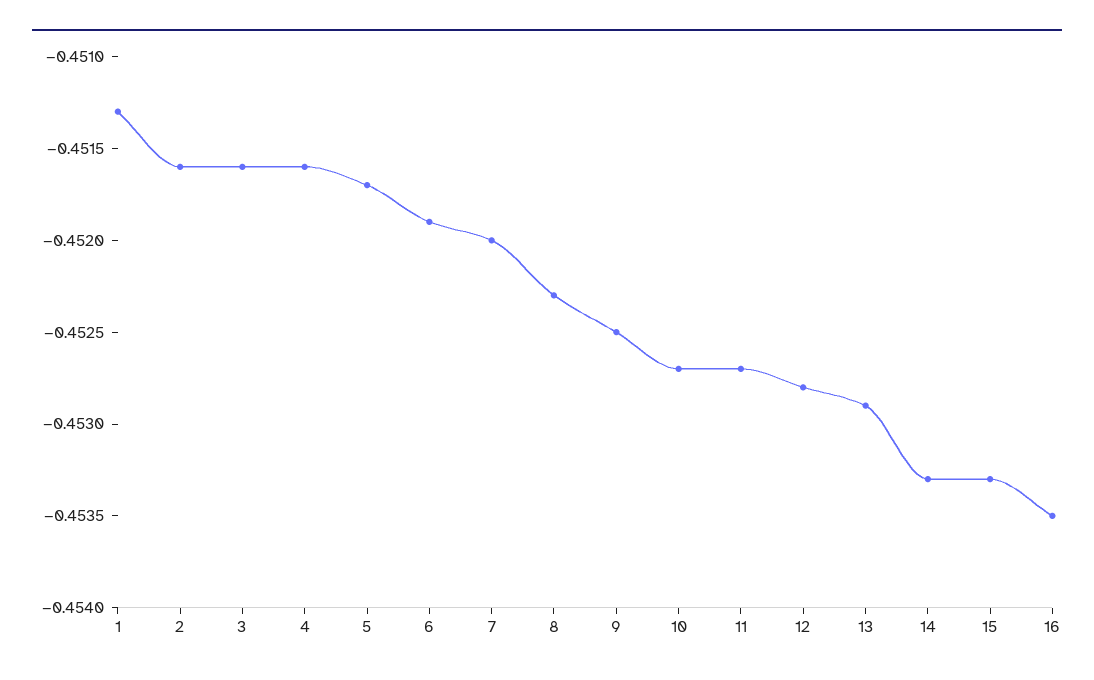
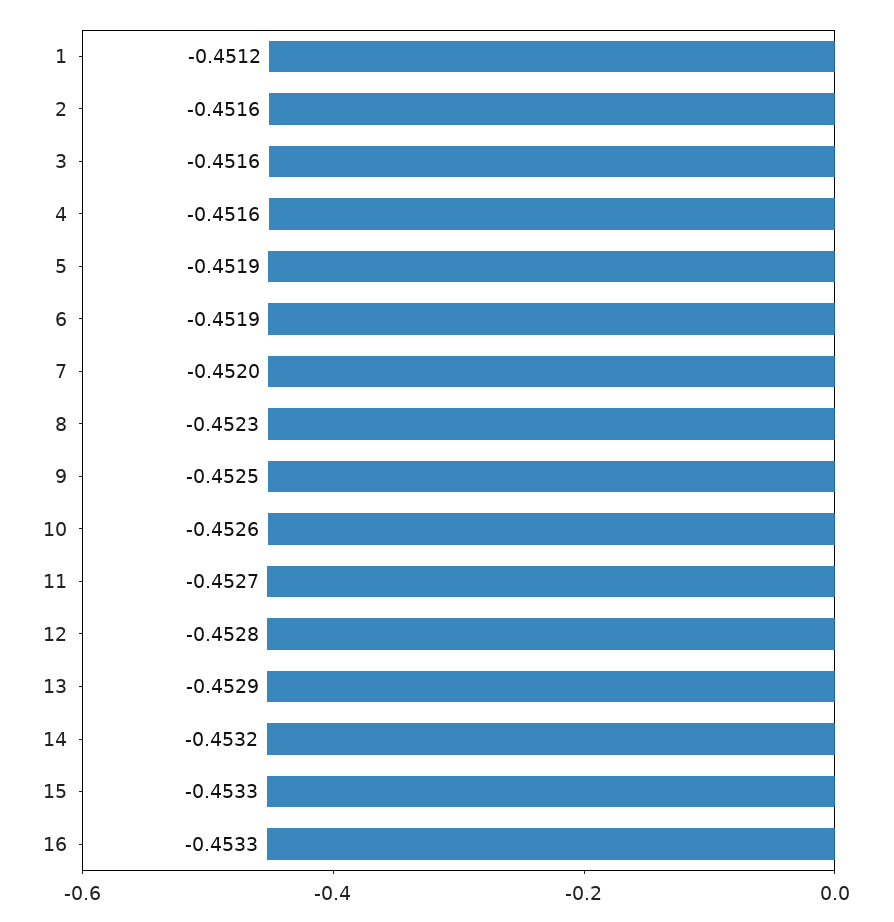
1: -0.4513 -> -0.4512
5: -0.4517 -> -0.4519
10: -0.4527 -> -0.4526
14: -0.4533 -> -0.4532
16: -0.4535 -> -0.4533

